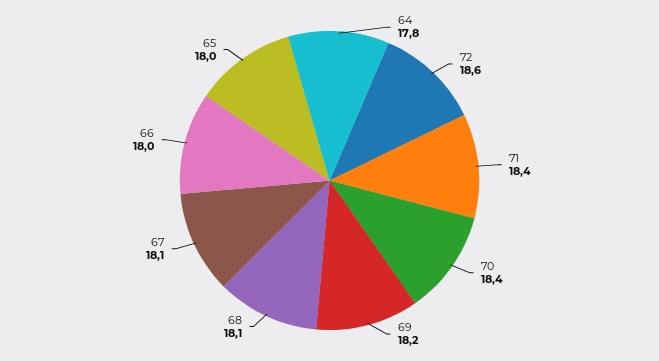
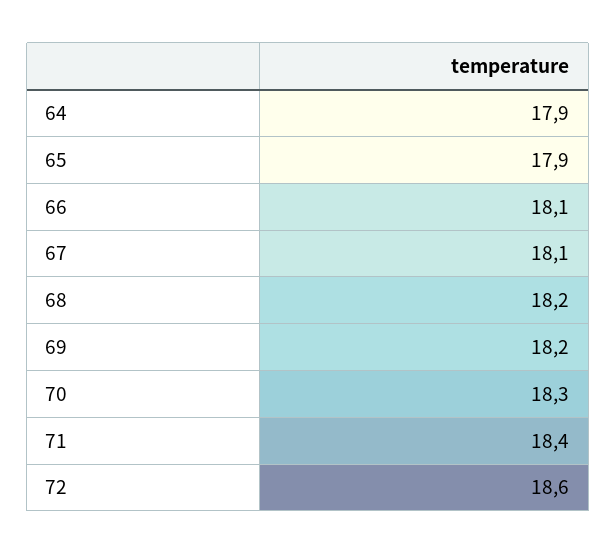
64: 17.8 -> 17.9
70: 18.4 -> 18.3
68: 18.1 -> 18.2
66: 18 -> 18.1
65: 18 -> 17.9

